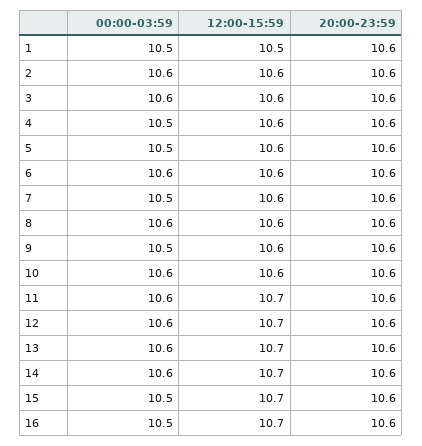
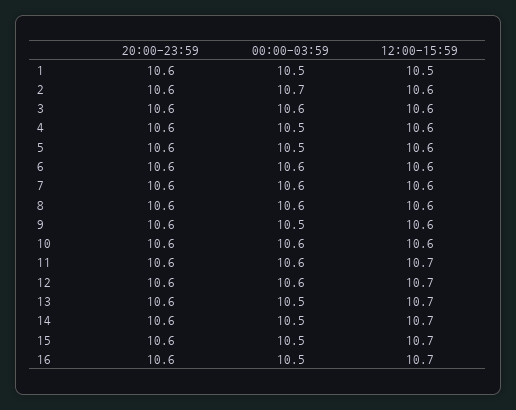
00:00-03:59, 2: 10.6 -> 10.7
00:00-03:59, 7: 10.5 -> 10.6
00:00-03:59, 13: 10.6 -> 10.5
00:00-03:59, 14: 10.6 -> 10.5

